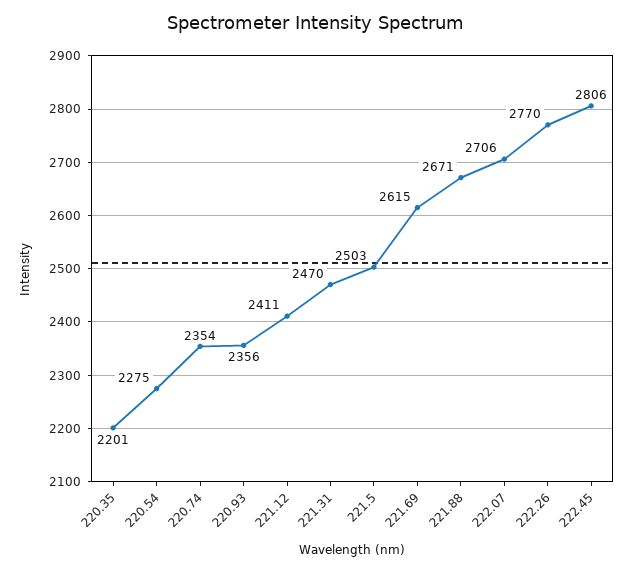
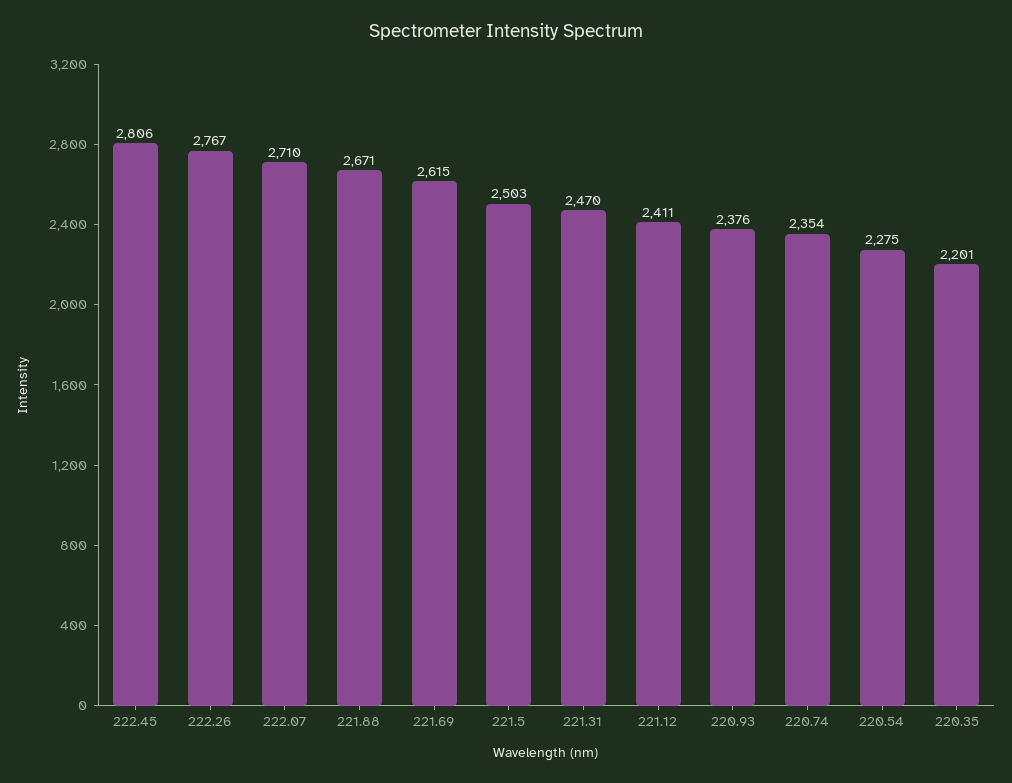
220.93: 2356 -> 2376
222.07: 2706 -> 2710
222.26: 2770 -> 2767

